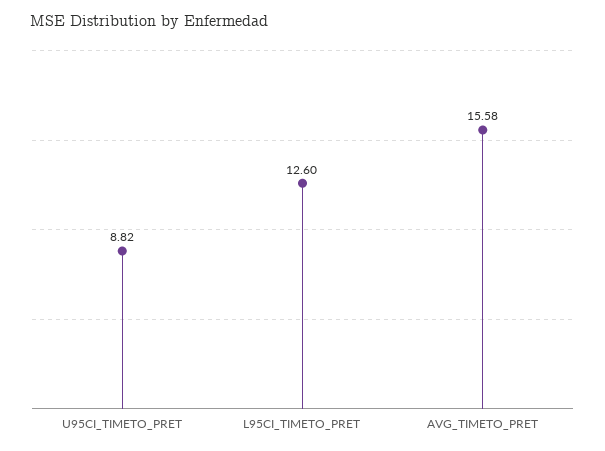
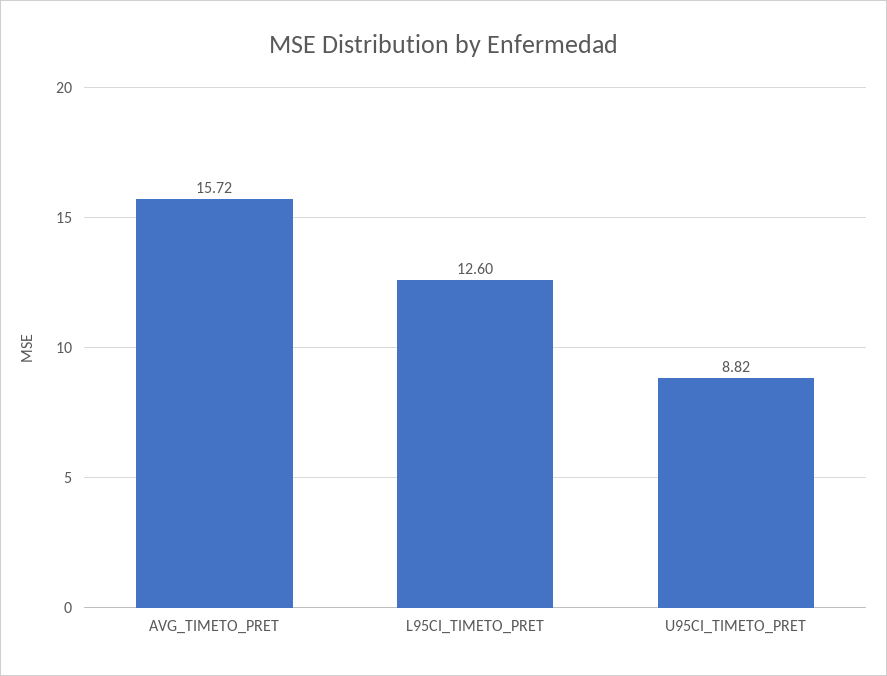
AVG_TIMETO_PRET: 15.58 -> 15.72

